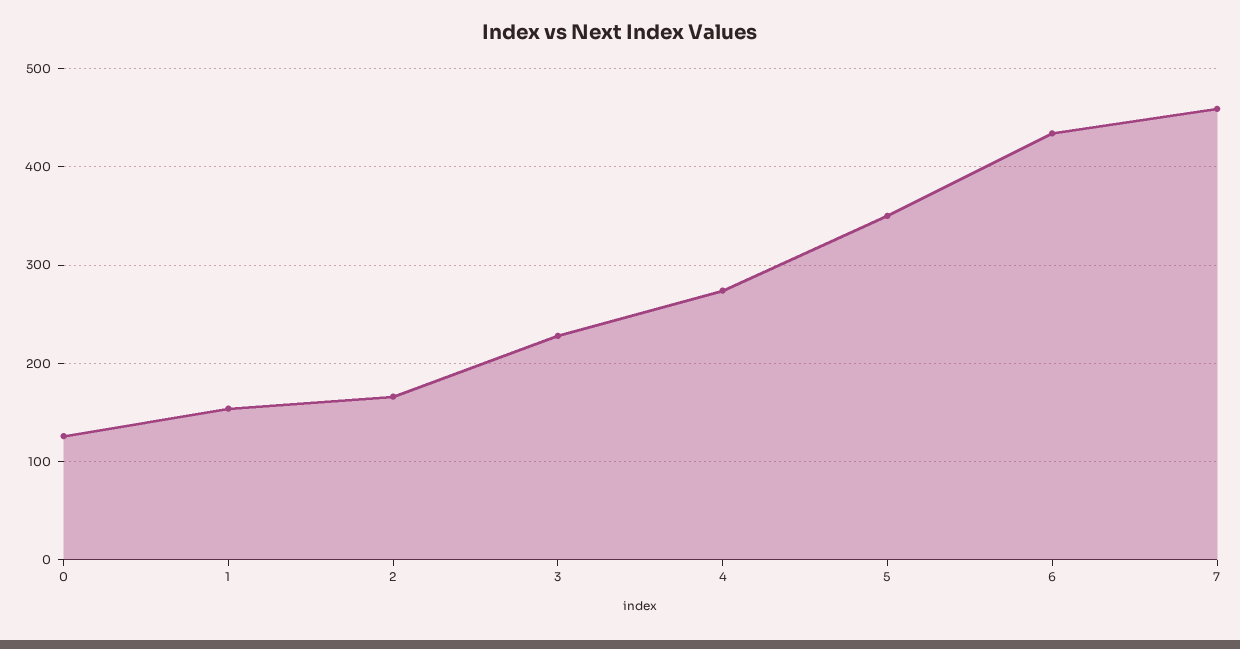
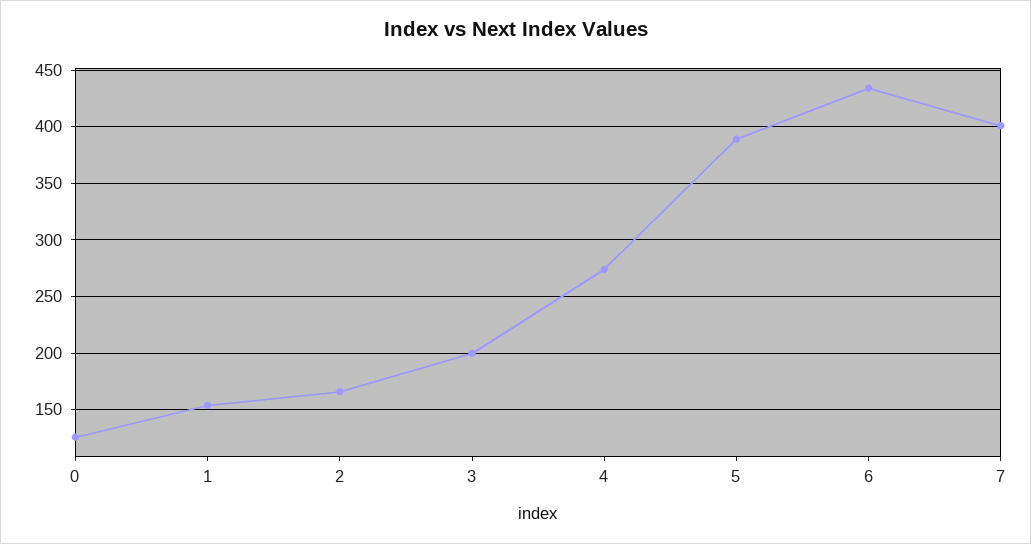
3: 230 -> 200
5: 350 -> 390
7: 460 -> 400

